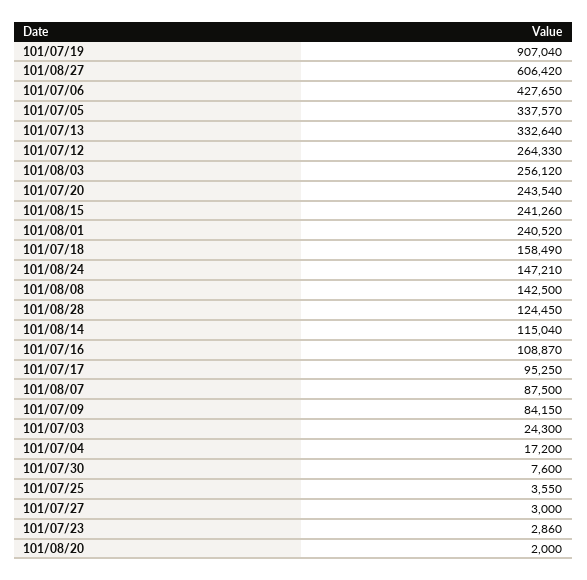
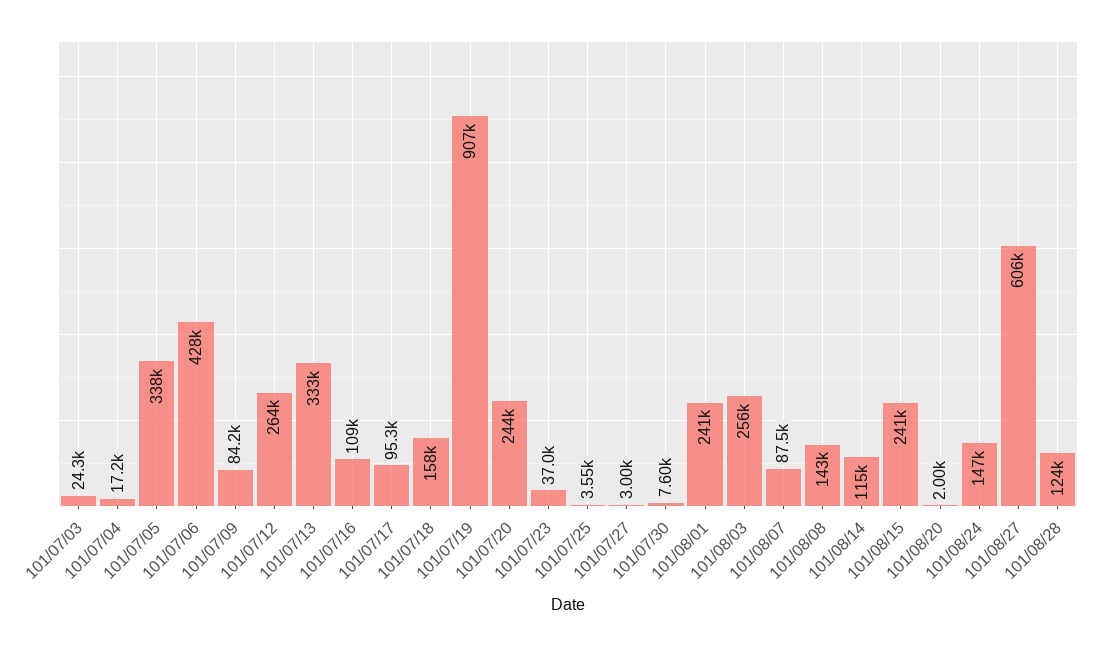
101/07/23: 2860 -> 37000

